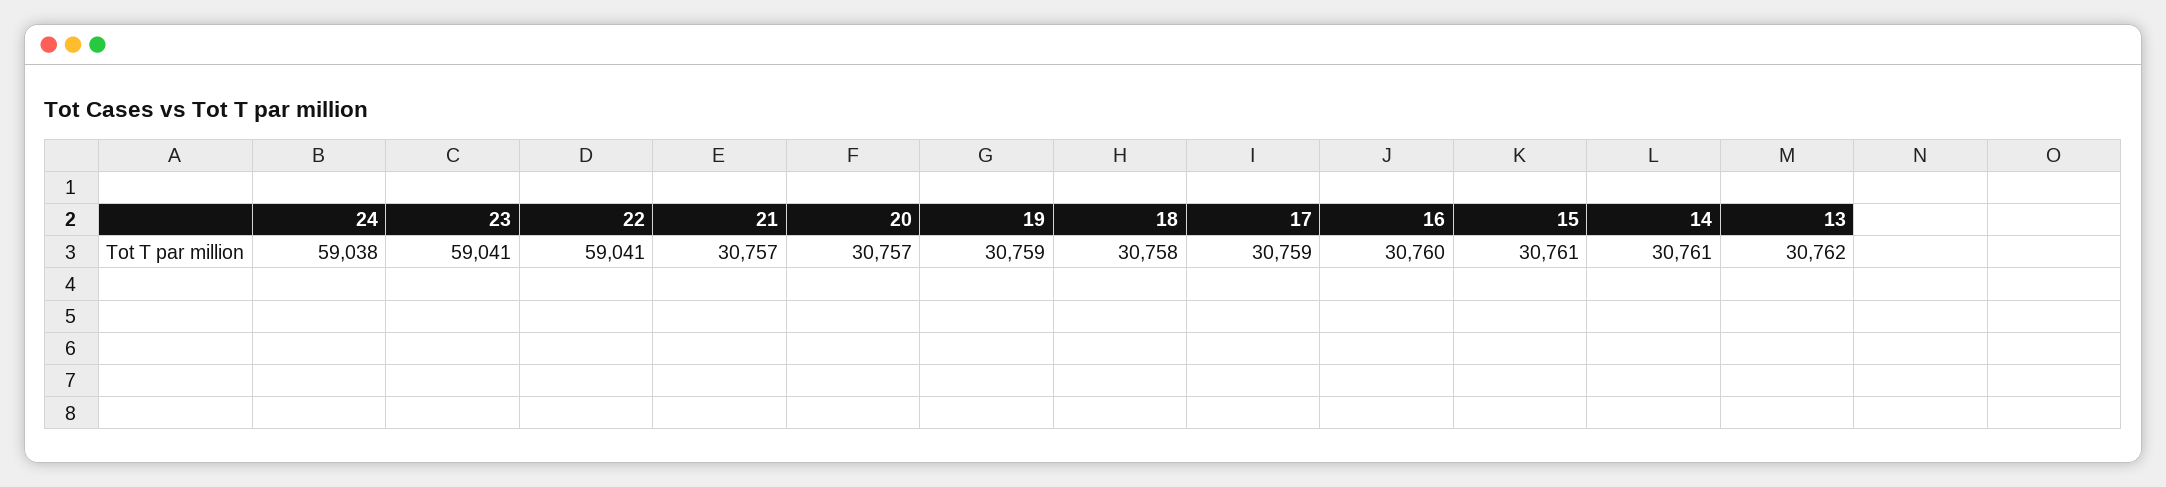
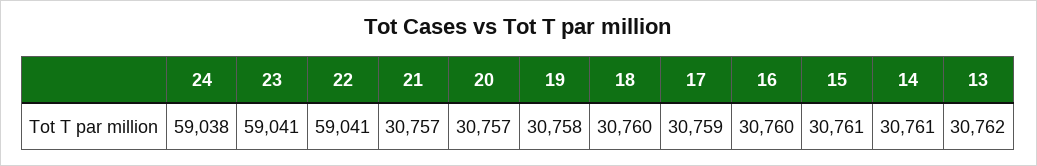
19: 30759 -> 30758
18: 30758 -> 30760

